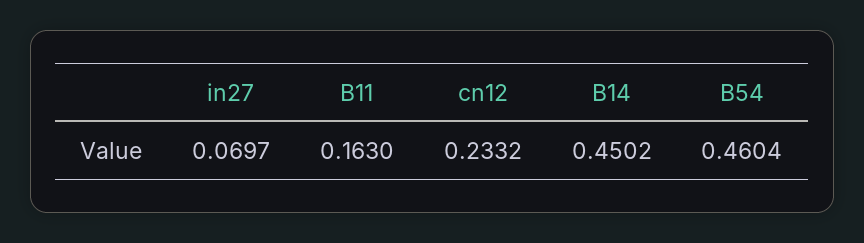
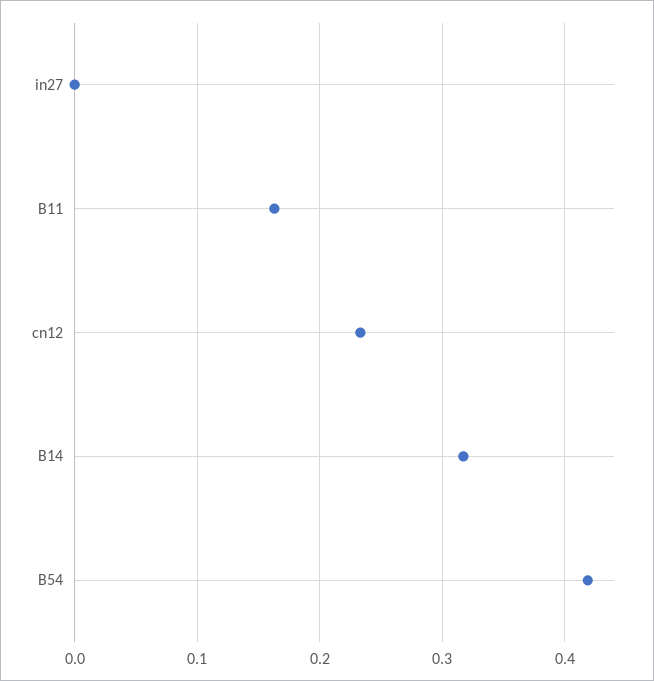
in27: 0.0697 -> 0
B14: 0.4502 -> 0.32
B54: 0.4604 -> 0.42

